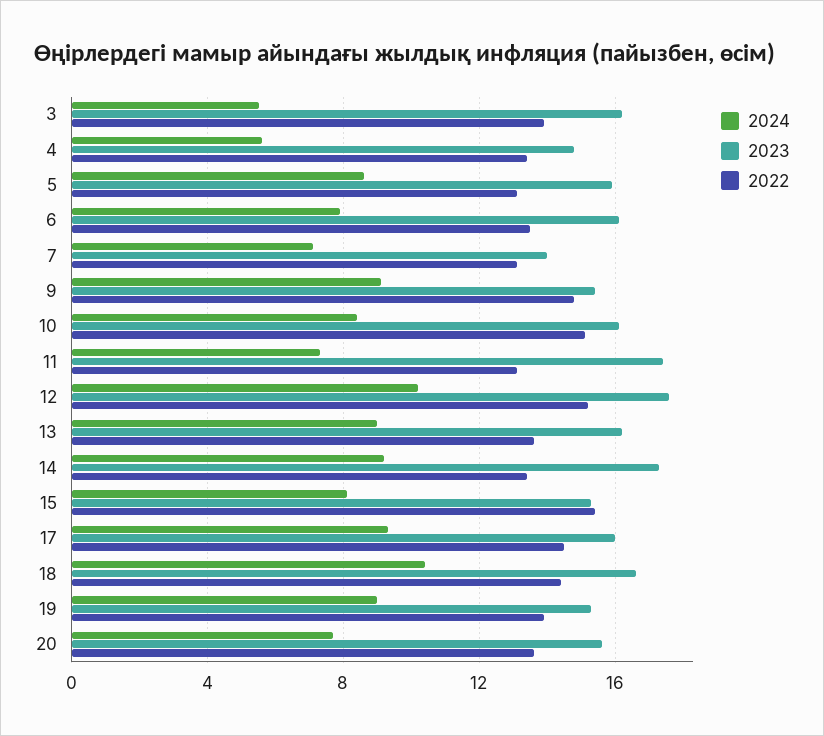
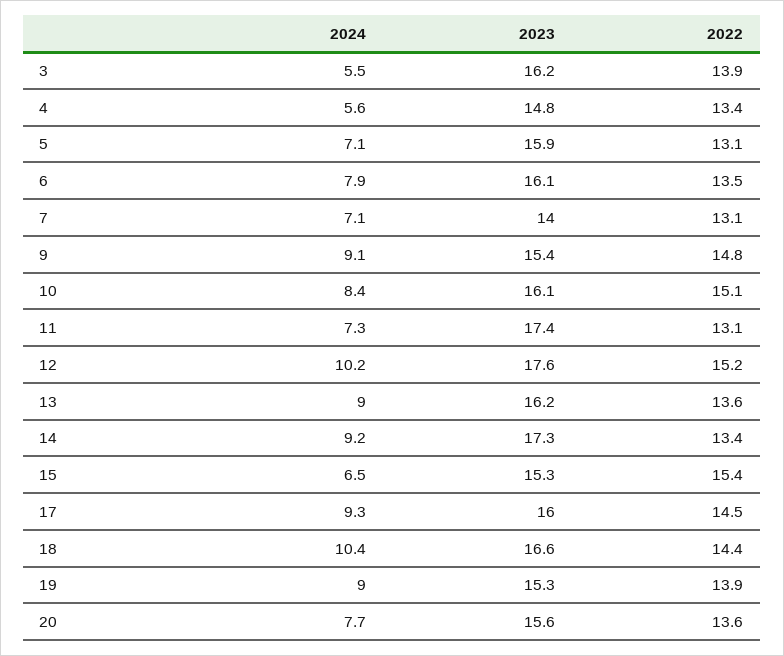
2024, 5: 8.5 -> 7.1
2024, 15: 8 -> 6.5

